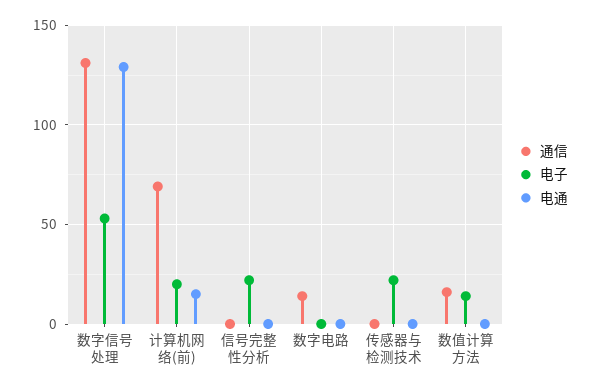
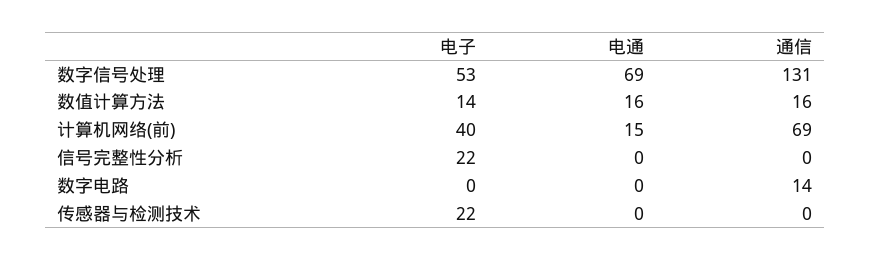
电通, 数字信号处理: 130 -> 69
电子, 计算机网络(前): 20 -> 40
电通, 数值计算方法: 0 -> 16

